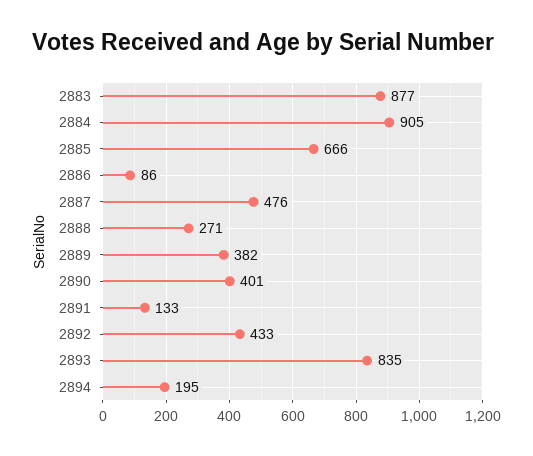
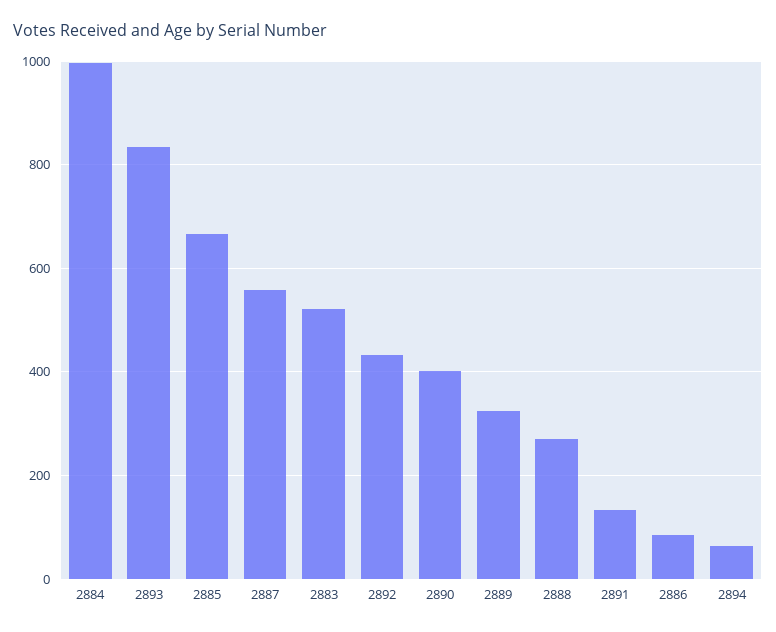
2883: 877 -> 520
2884: 905 -> 1000
2887: 476 -> 560
2889: 382 -> 320
2894: 195 -> 60

